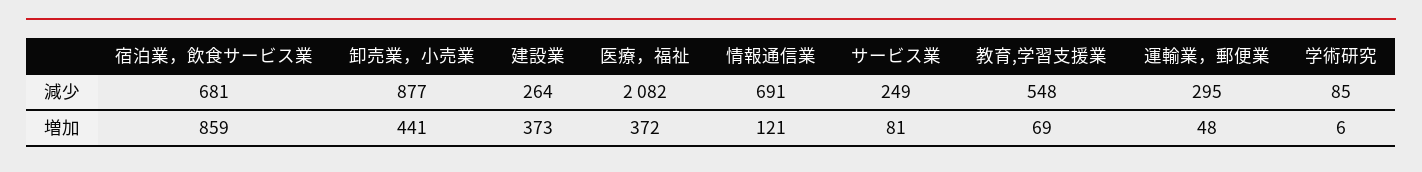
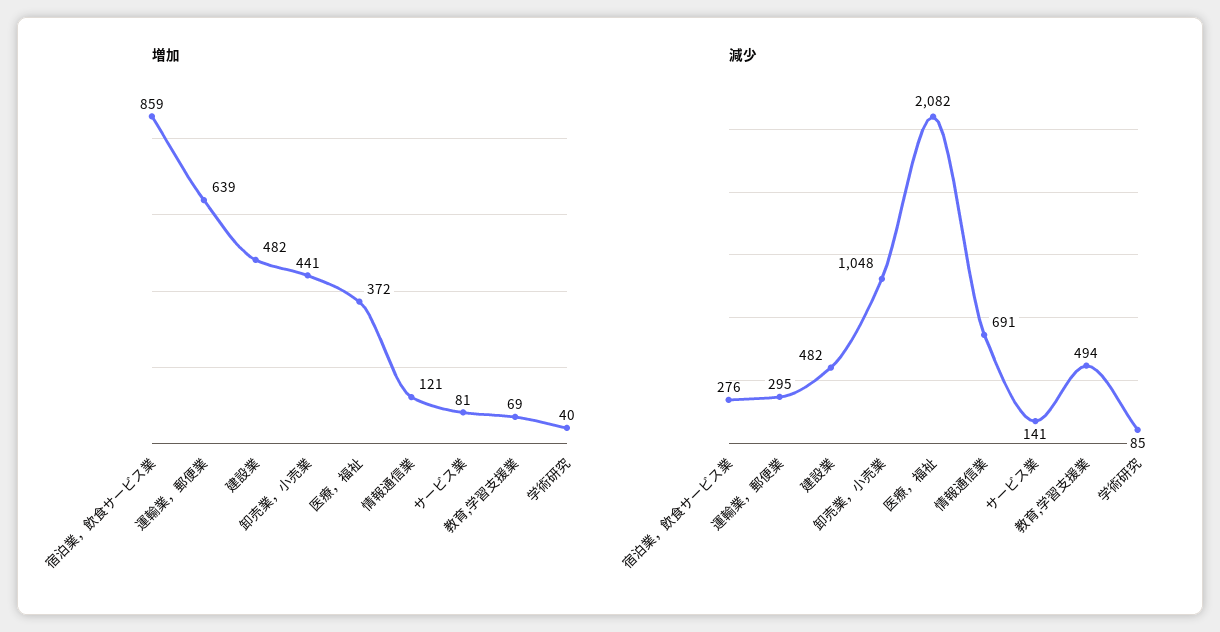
減少, 宿泊業，飲食サービス業: 681 -> 276
減少, 卸売業，小売業: 877 -> 1048
減少, 建設業: 264 -> 482
減少, サービス業: 249 -> 141
減少, 教育,学習支援業: 548 -> 494
増加, 建設業: 373 -> 482
増加, 運輸業，郵便業: 48 -> 639
増加, 学術研究: 6 -> 40

